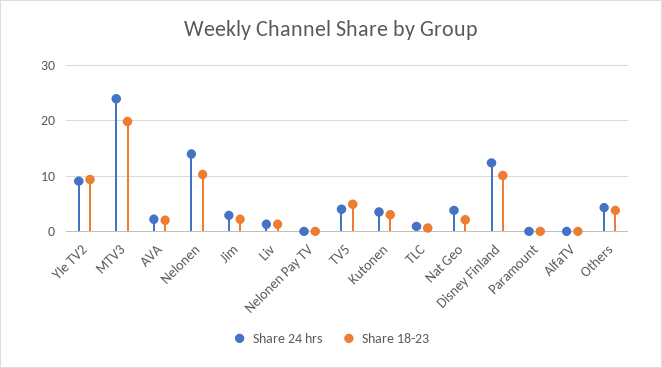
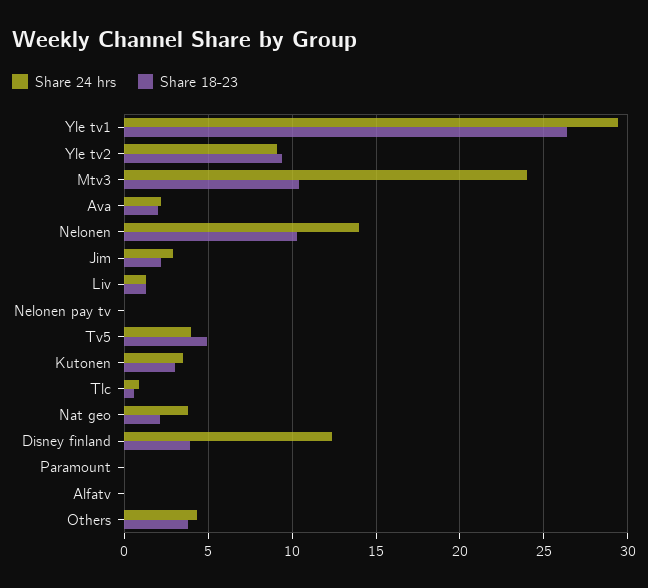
Share 18-23, MTV3: 20 -> 10.5
Share 18-23, Disney Finland: 10 -> 4
Share 24 hrs, Yle tv1: none -> 29.5
Share 18-23, Yle tv1: none -> 26.5

